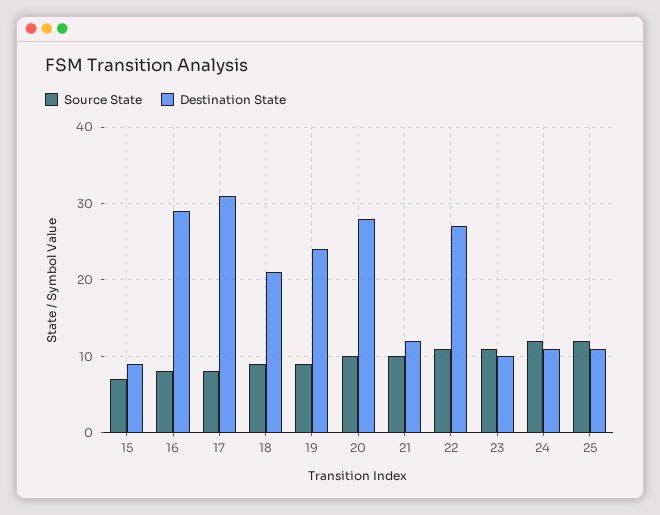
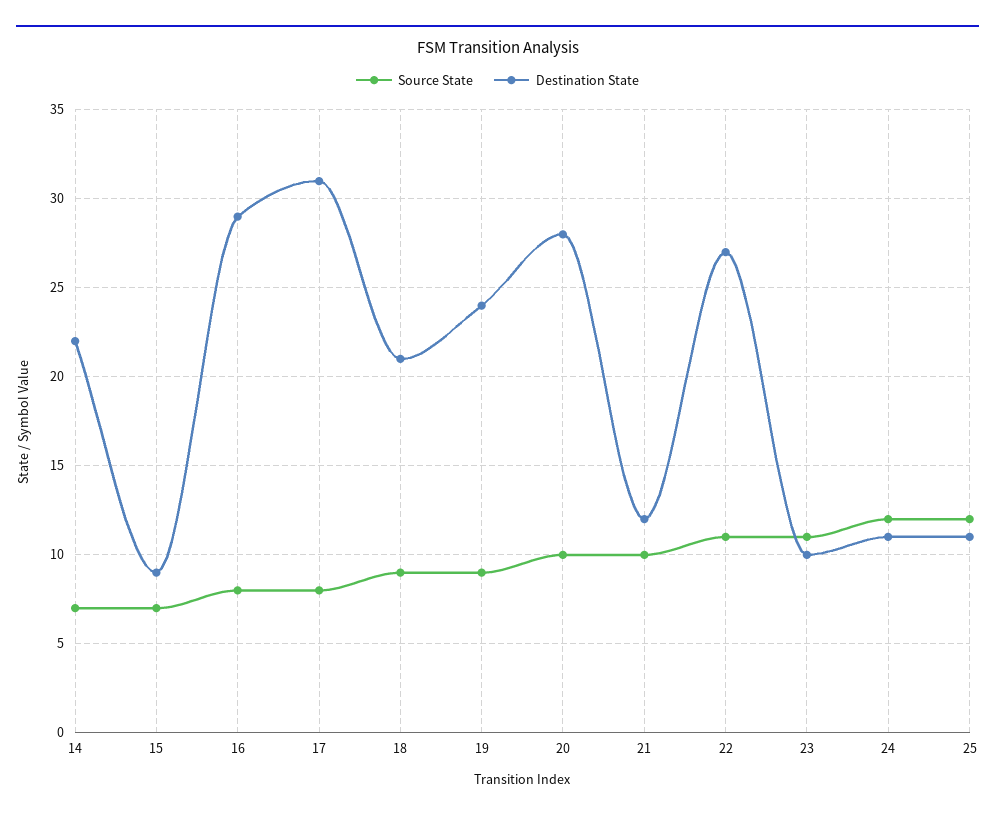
Source State, 14: none -> 7
Destination State, 14: none -> 22

